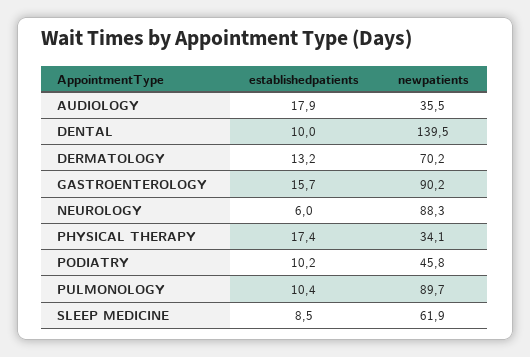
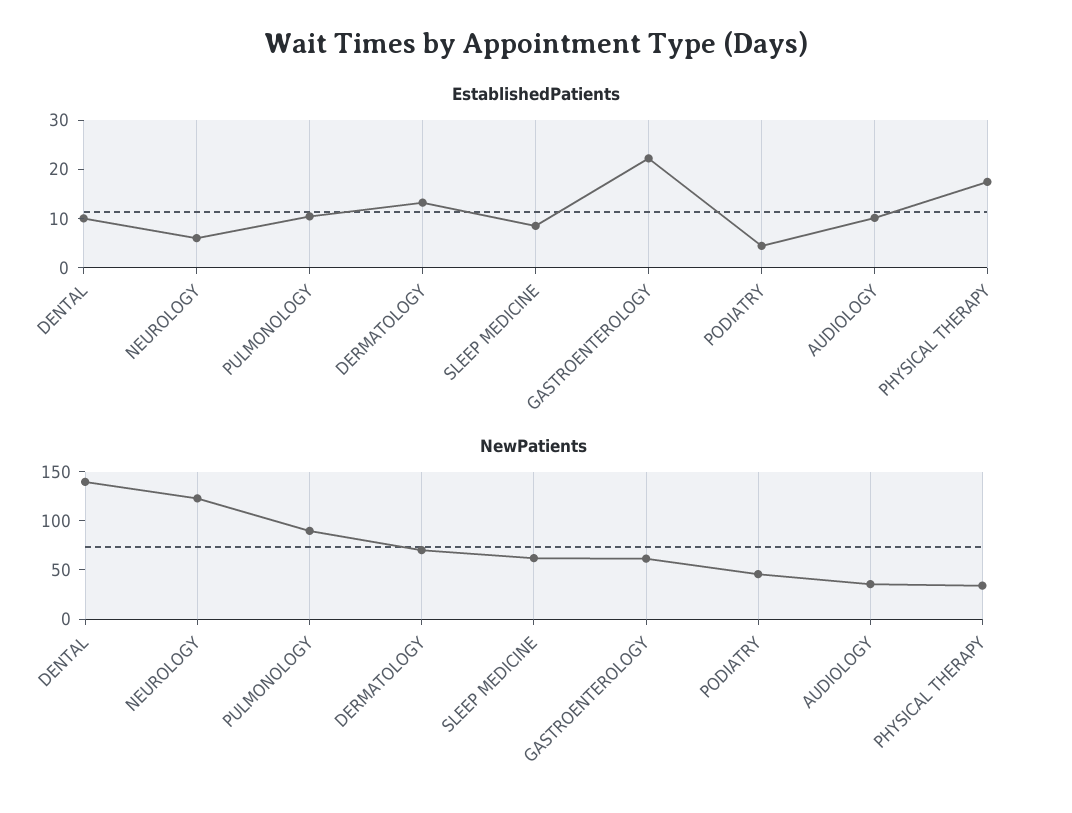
establishedpatients, AUDIOLOGY: 17.9 -> 10
establishedpatients, GASTROENTEROLOGY: 15.7 -> 22
newpatients, GASTROENTEROLOGY: 90.2 -> 60
newpatients, NEUROLOGY: 88.3 -> 120
establishedpatients, PODIATRY: 10.2 -> 4

